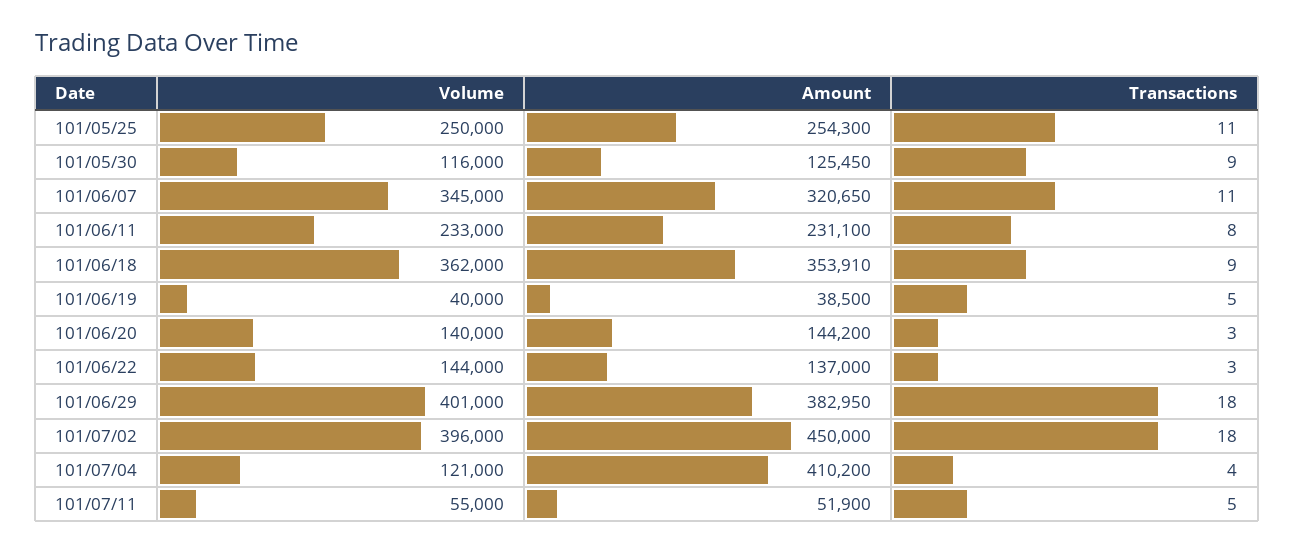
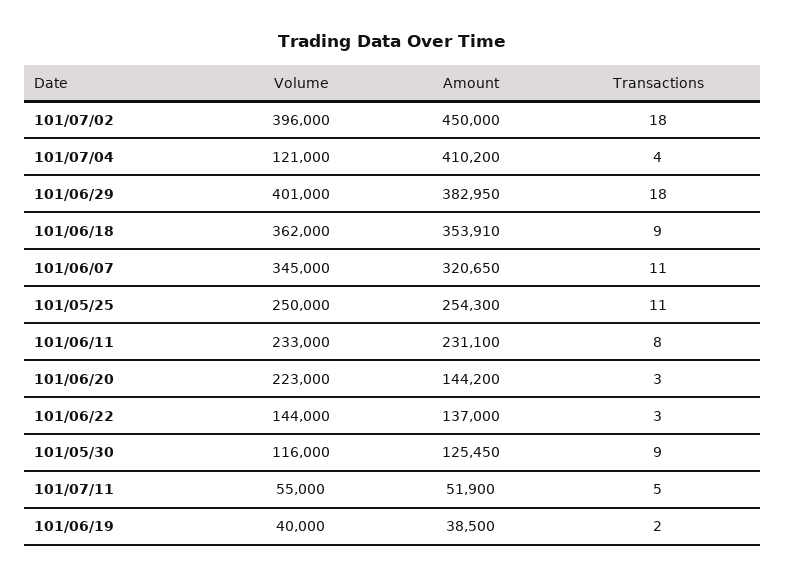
Transactions, 101/06/19: 5 -> 2
Volume, 101/06/20: 140000 -> 223000

